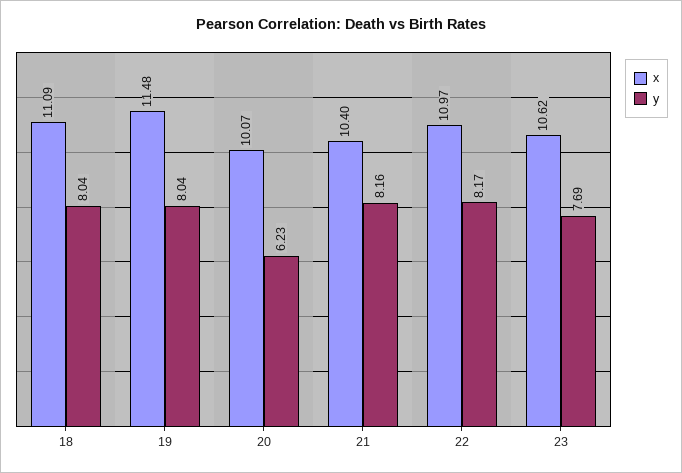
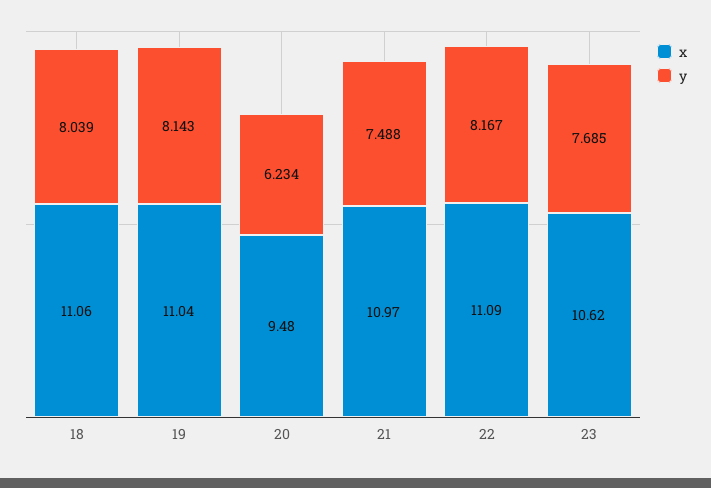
x, 18: 11.09 -> 11.06
x, 19: 11.48 -> 11.04
y, 19: 8.04 -> 8.143
x, 20: 10.07 -> 9.48
x, 21: 10.4 -> 10.97
y, 21: 8.16 -> 7.488
x, 22: 10.97 -> 11.09

